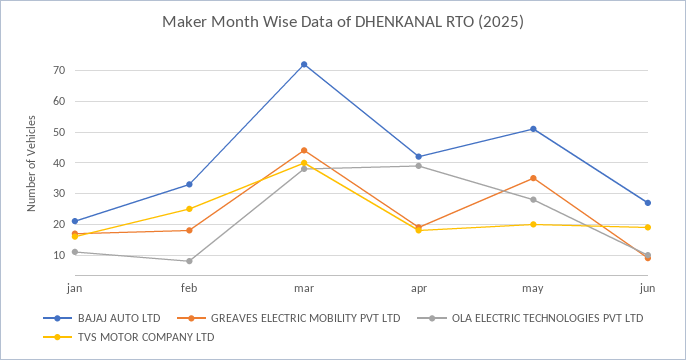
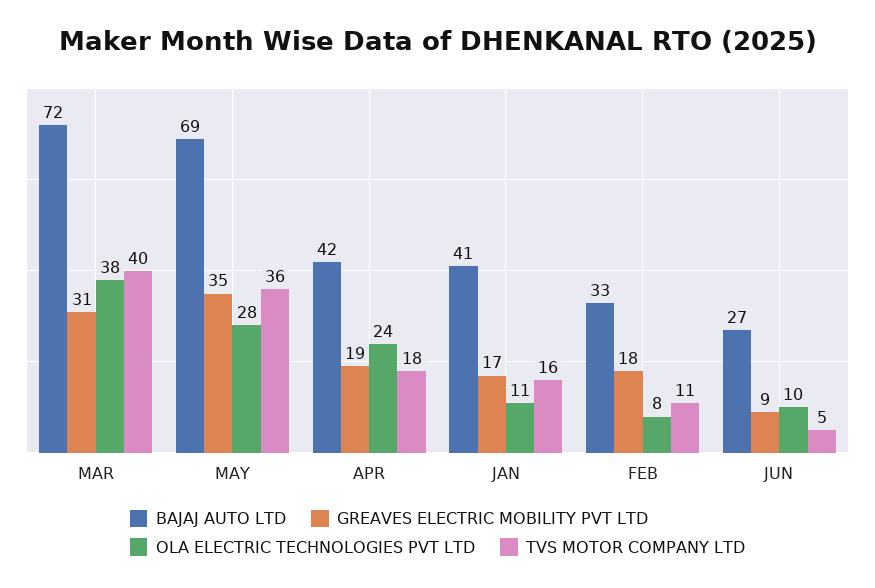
BAJAJ AUTO LTD, jan: 20 -> 41
TVS MOTOR COMPANY LTD, feb: 25 -> 11
GREAVES ELECTRIC MOBILITY PVT LTD, mar: 45 -> 31
OLA ELECTRIC TECHNOLOGIES PVT LTD, apr: 40 -> 24
BAJAJ AUTO LTD, may: 50 -> 69
TVS MOTOR COMPANY LTD, may: 20 -> 36
TVS MOTOR COMPANY LTD, jun: 20 -> 5

